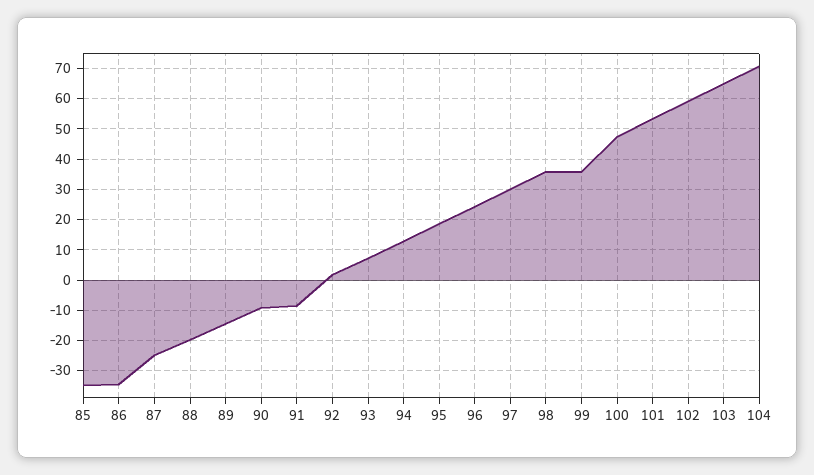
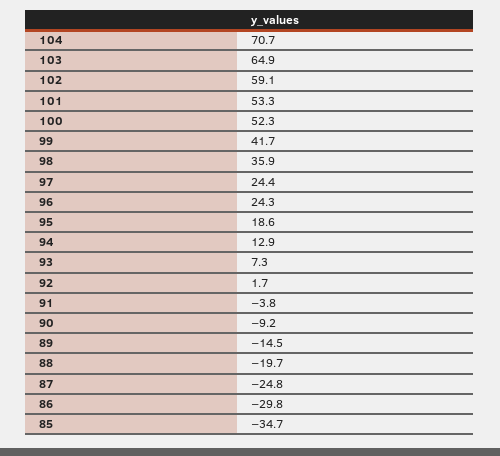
86: -34 -> -29.8
91: -8 -> -3.8
97: 30 -> 24.4
99: 36 -> 41.7
100: 48 -> 52.3

